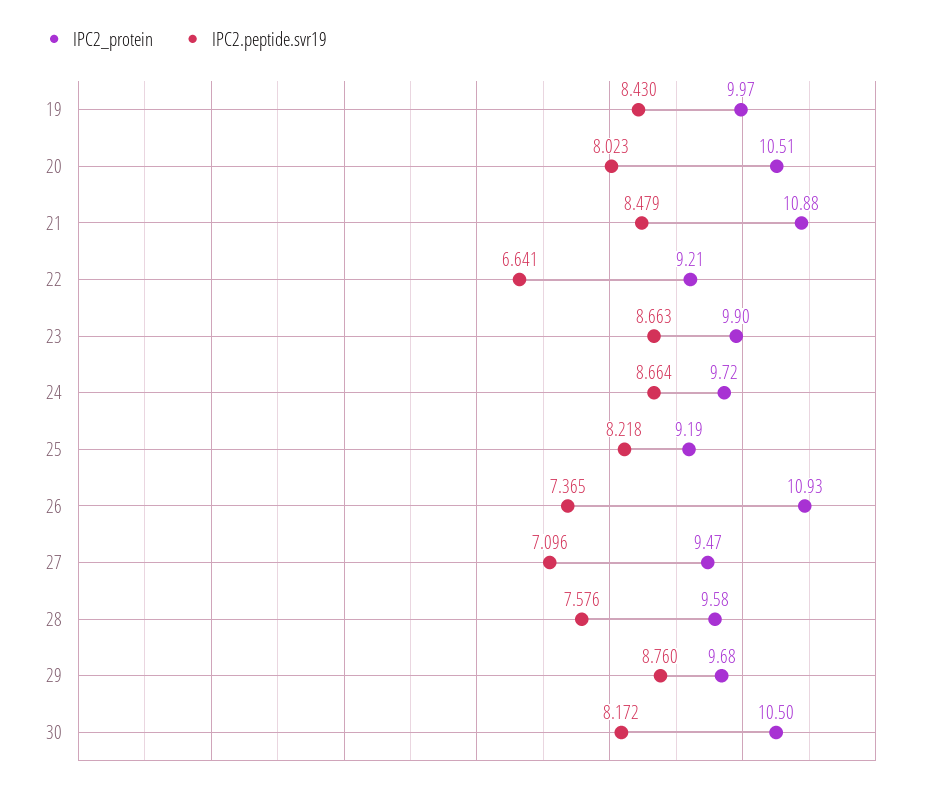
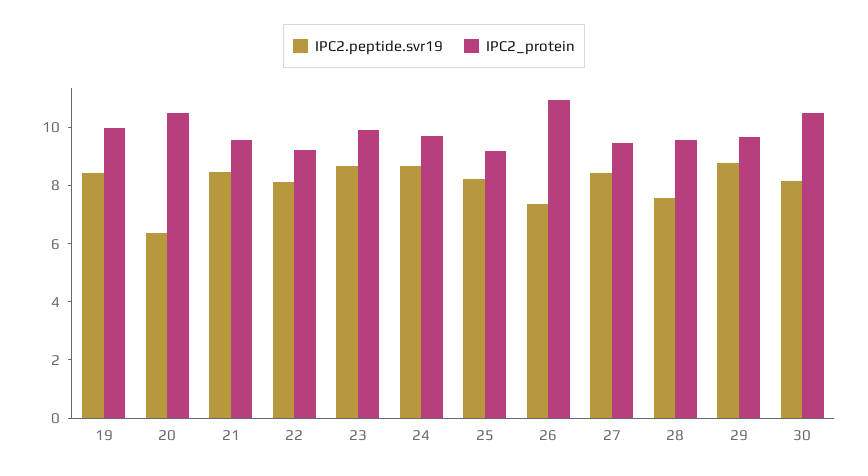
IPC2.peptide.svr19, 20: 8.023 -> 6.5
IPC2_protein, 21: 10.88 -> 9.5
IPC2.peptide.svr19, 22: 6.641 -> 8
IPC2.peptide.svr19, 27: 7.096 -> 8.5

